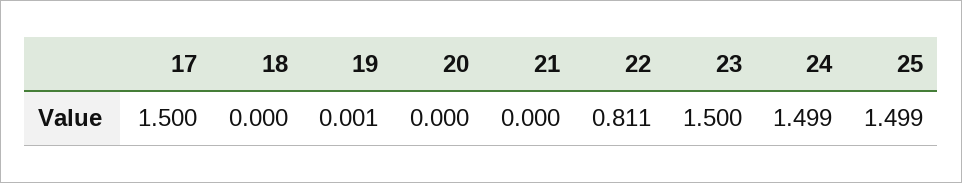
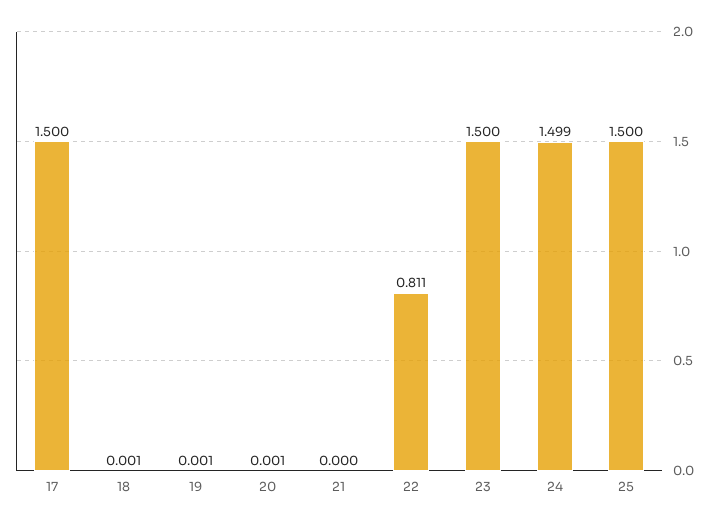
18: 0 -> 0.001
20: 0 -> 0.001
25: 1.499 -> 1.5

